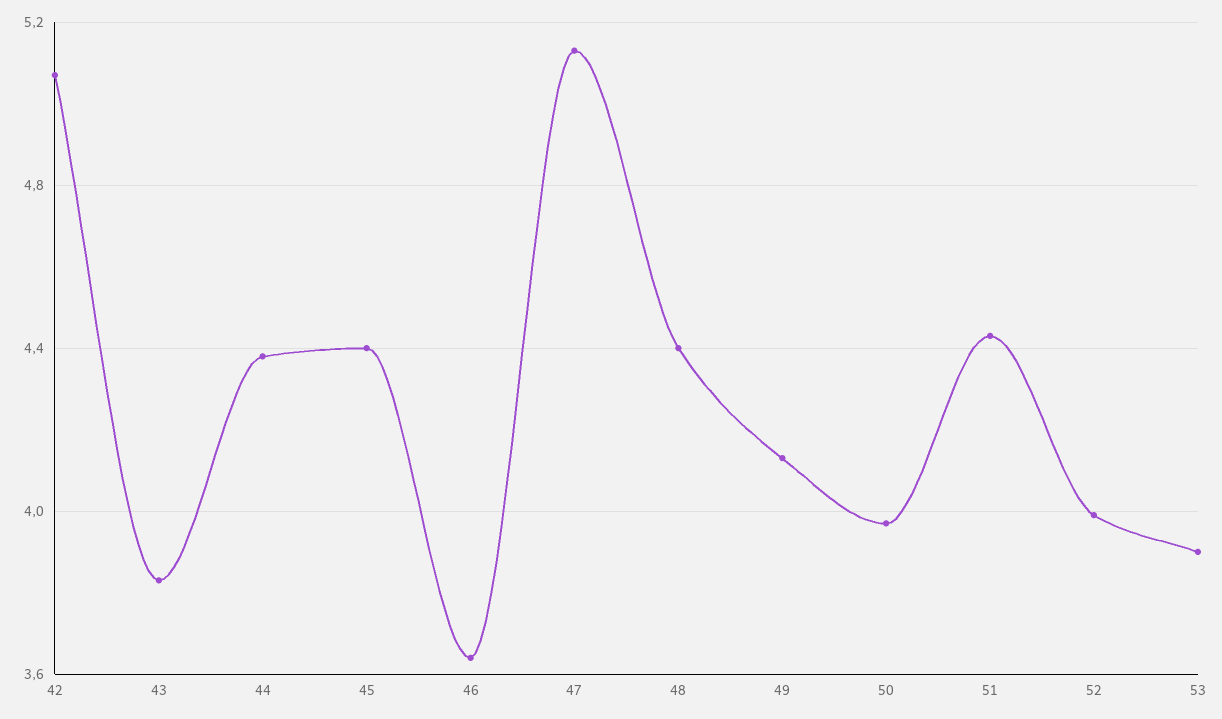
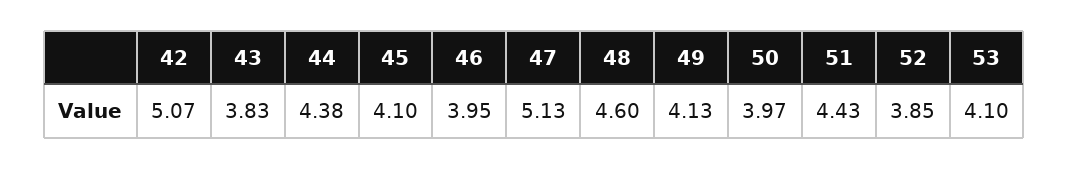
45: 4.4 -> 4.1
46: 3.65 -> 3.95
48: 4.4 -> 4.6
52: 4 -> 3.85
53: 3.9 -> 4.1

